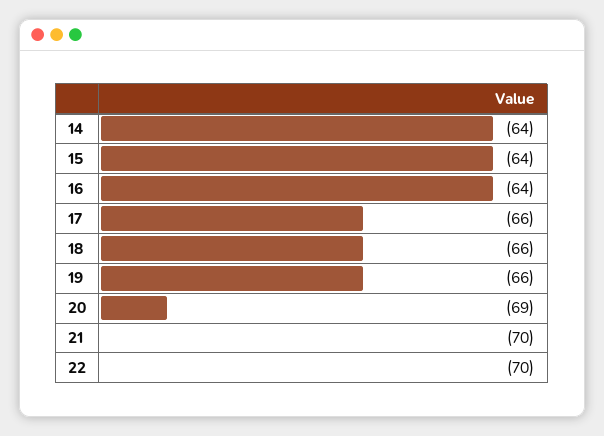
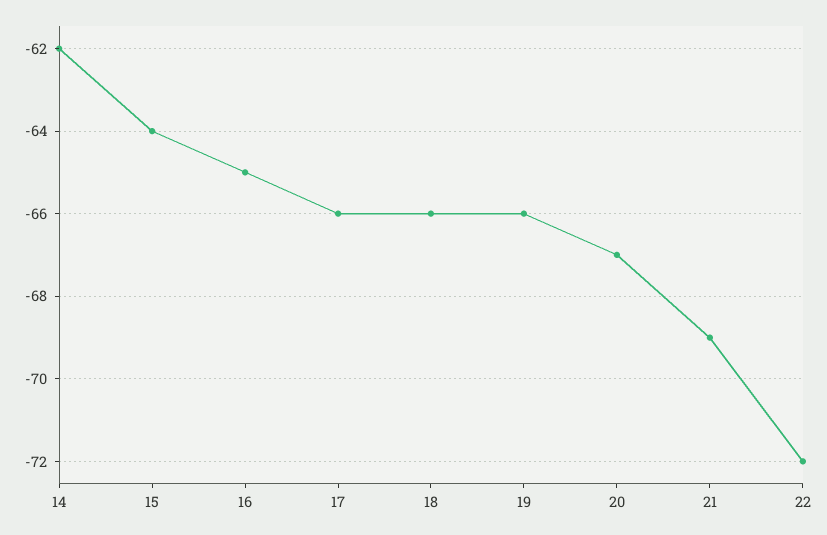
14: -64 -> -62
16: -64 -> -65
20: -69 -> -67
21: -70 -> -69
22: -70 -> -72

